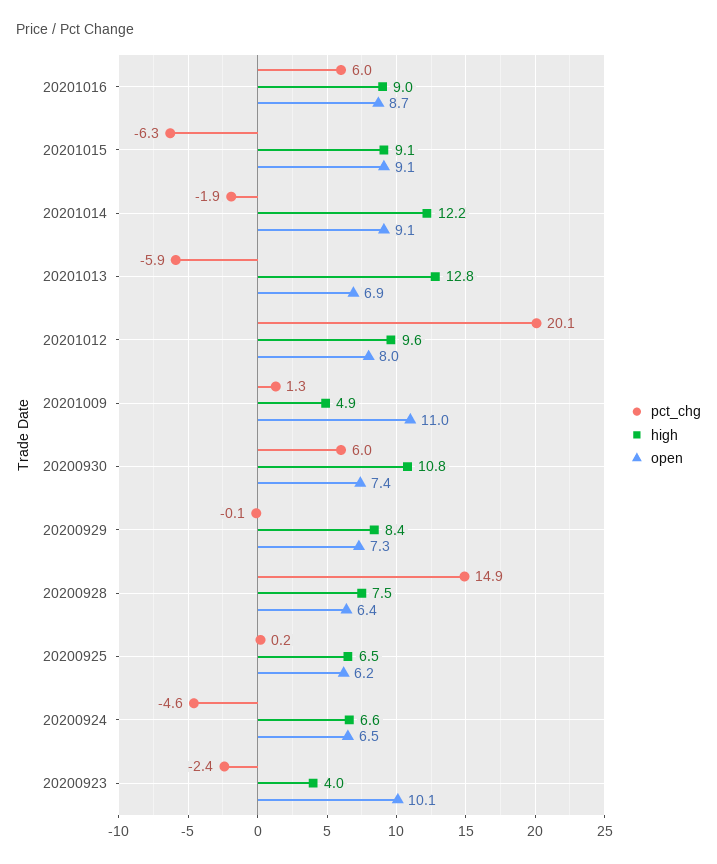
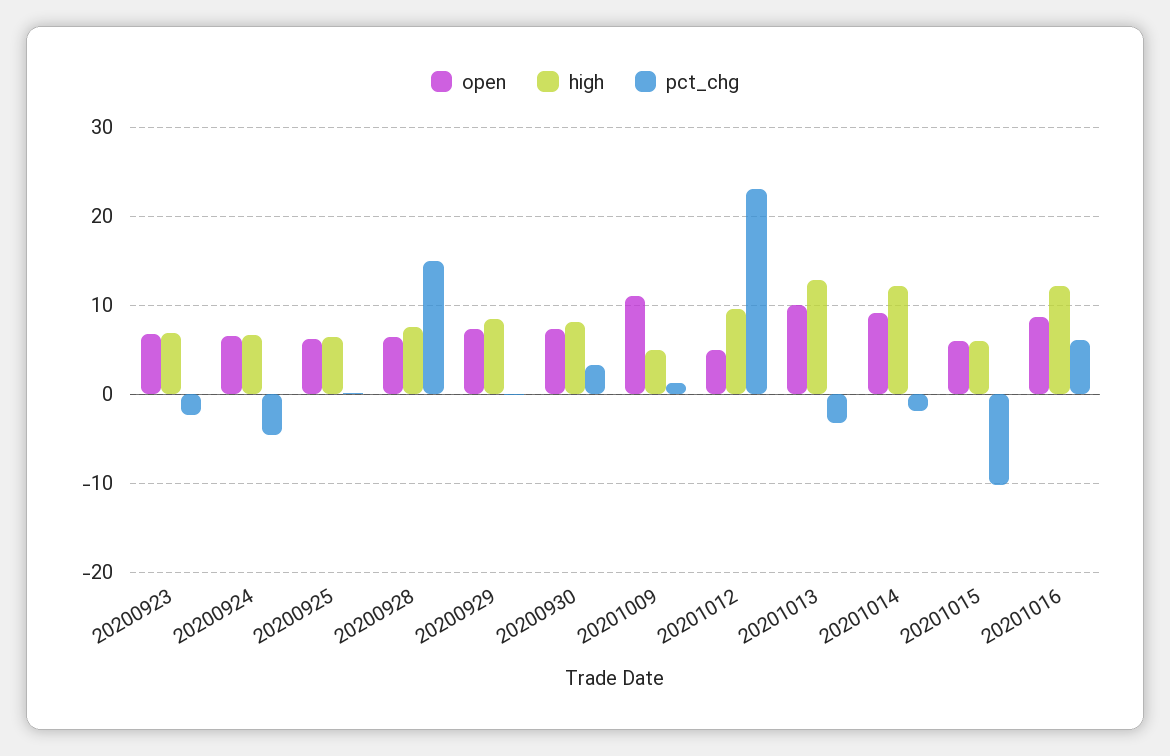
high, 20201016: 9 -> 12
pct_chg, 20201015: -6.3 -> -10
high, 20201015: 9.1 -> 6
open, 20201015: 9.1 -> 6
pct_chg, 20201013: -5.9 -> -3
open, 20201013: 6.9 -> 10
pct_chg, 20201012: 20.1 -> 23
open, 20201012: 8 -> 5
pct_chg, 20200930: 6 -> 3
high, 20200930: 10.8 -> 8
high, 20200923: 4 -> 7
open, 20200923: 10.1 -> 7

